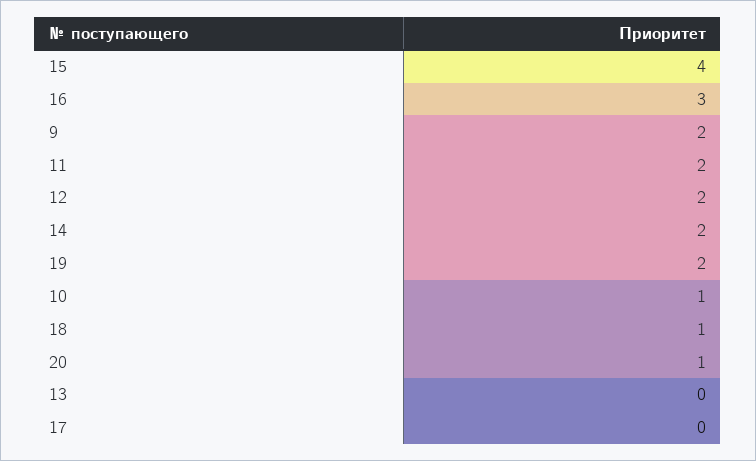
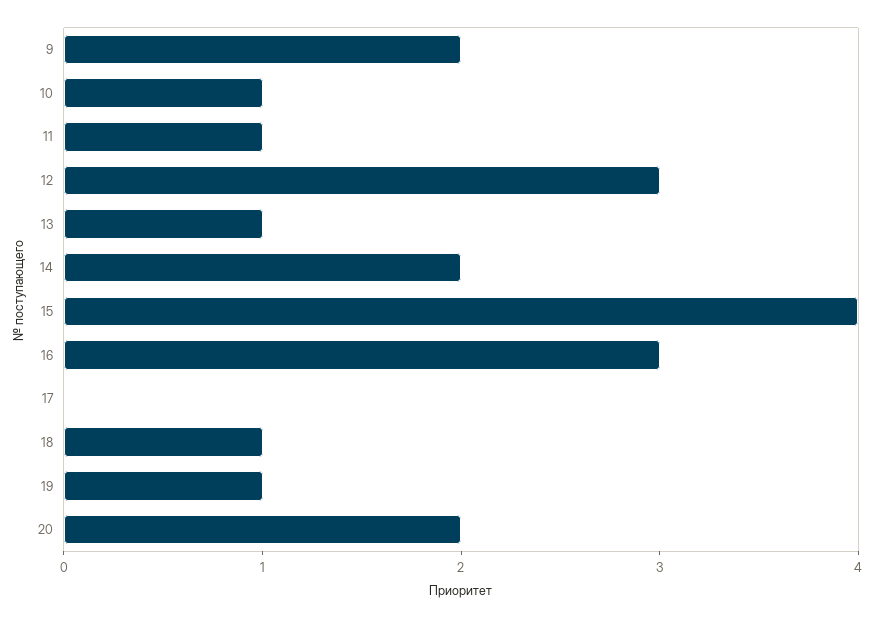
11: 2 -> 1
12: 2 -> 3
19: 2 -> 1
20: 1 -> 2
13: 0 -> 1

